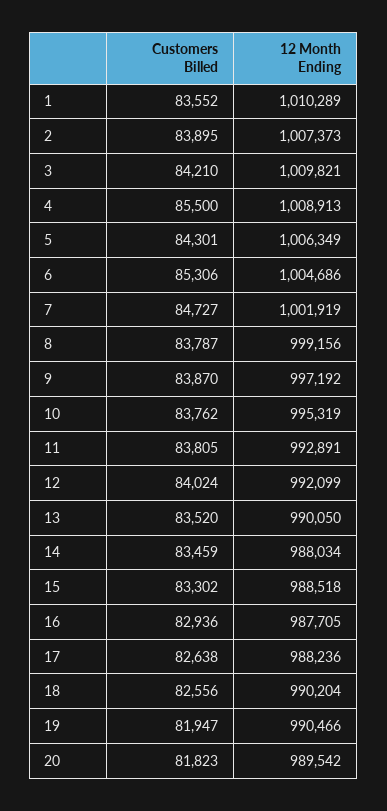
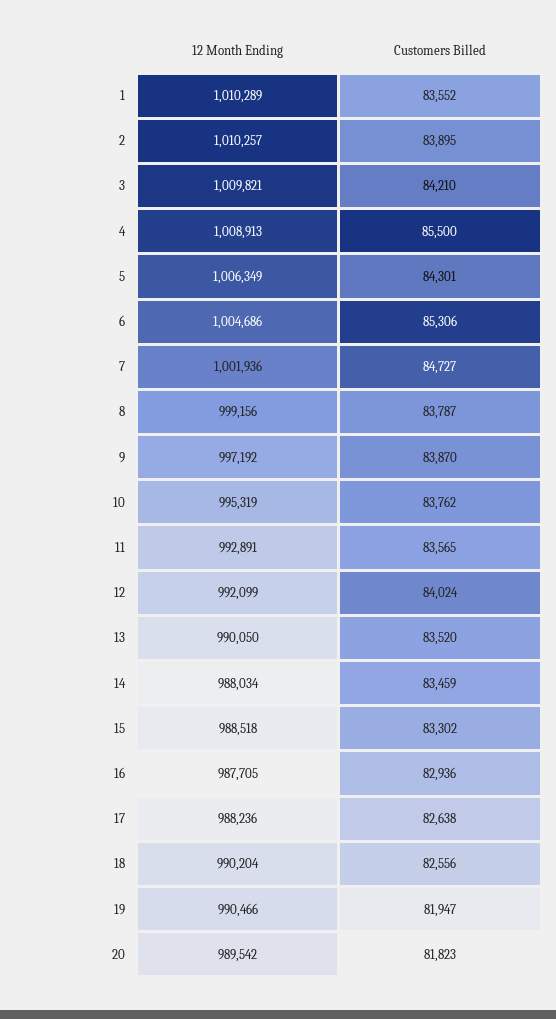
12 Month Ending, 2: 1007373 -> 1010257
12 Month Ending, 7: 1001919 -> 1001936
Customers Billed, 11: 83805 -> 83565

